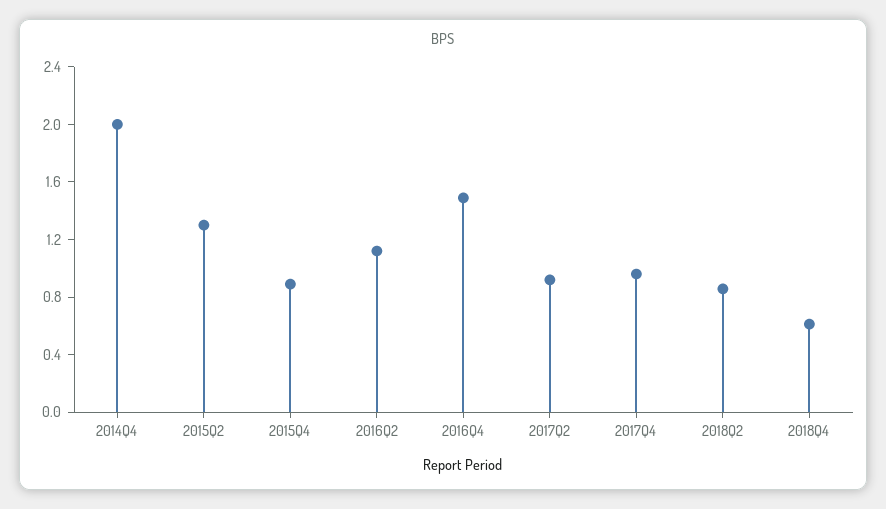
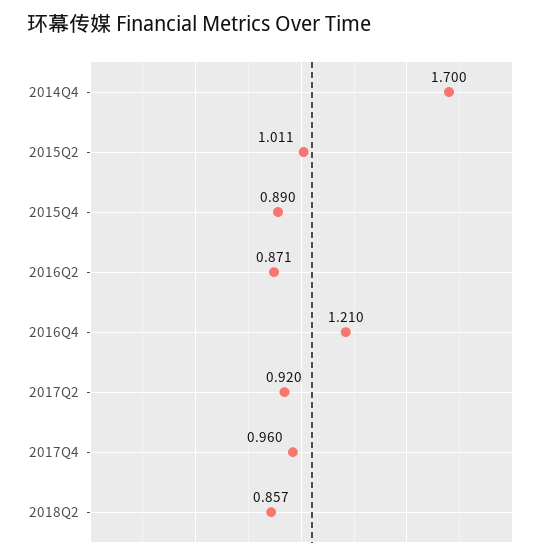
2014Q4: 2 -> 1.7
2015Q2: 1.3 -> 1.011
2016Q2: 1.1 -> 0.871
2016Q4: 1.5 -> 1.21
2018Q4: 0.6 -> none

